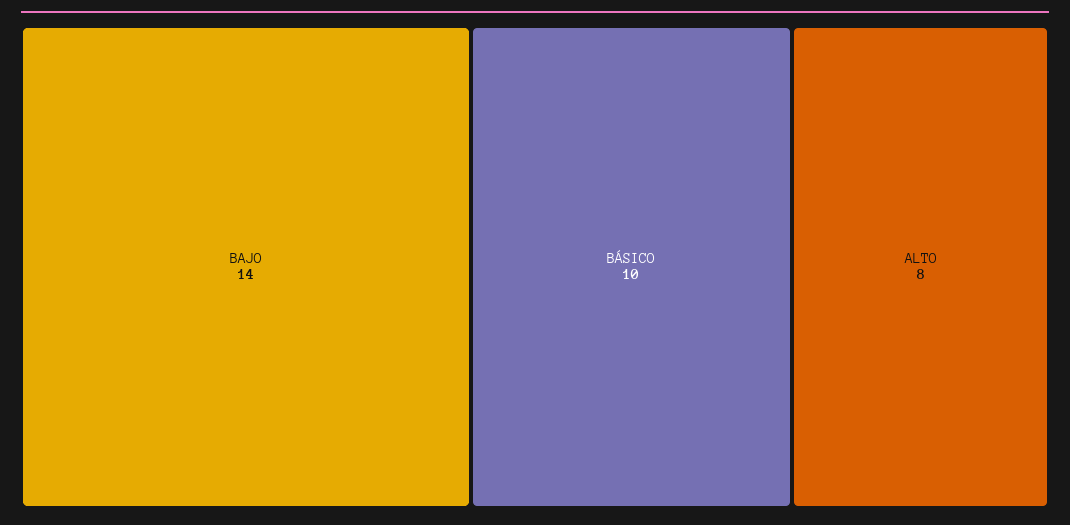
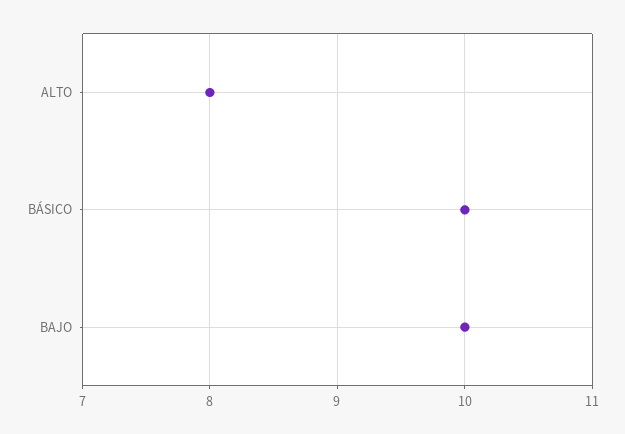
BAJO: 14 -> 10

